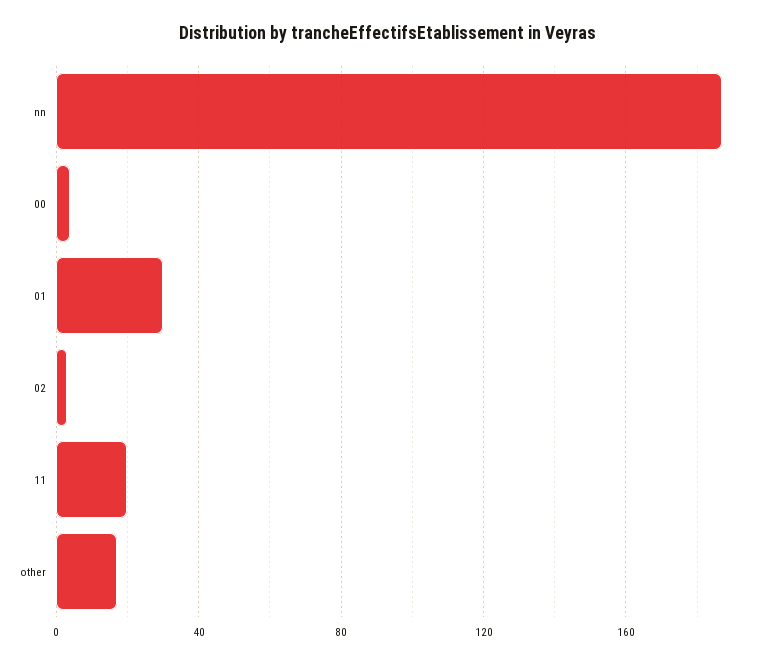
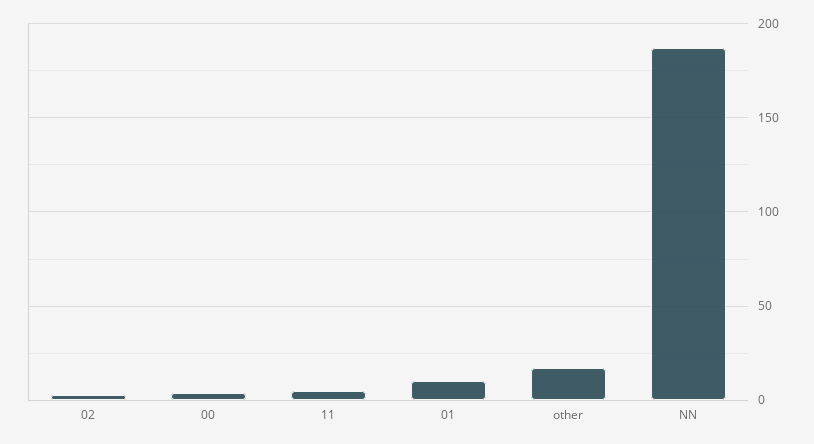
01: 30 -> 10
11: 20 -> 5

